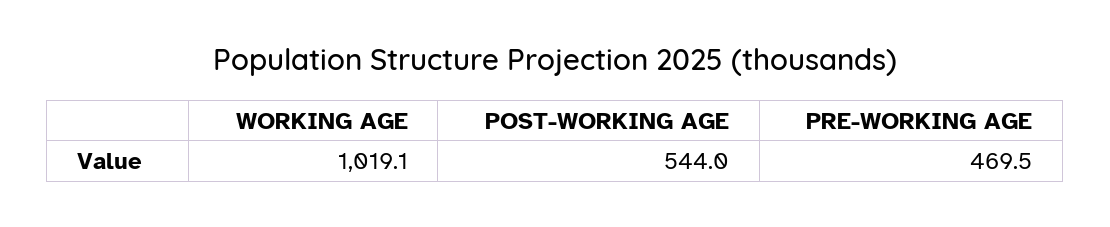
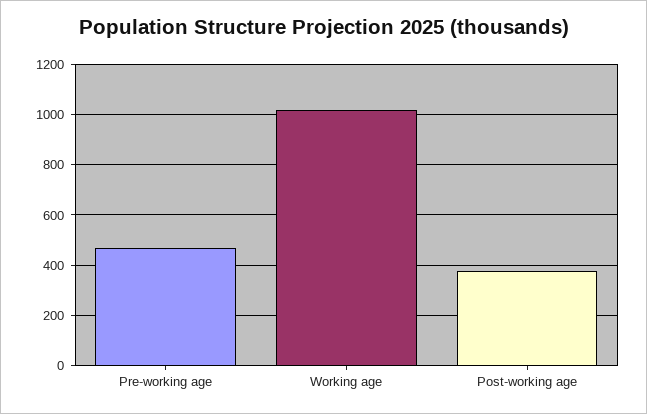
POST-WORKING AGE: 544 -> 375

